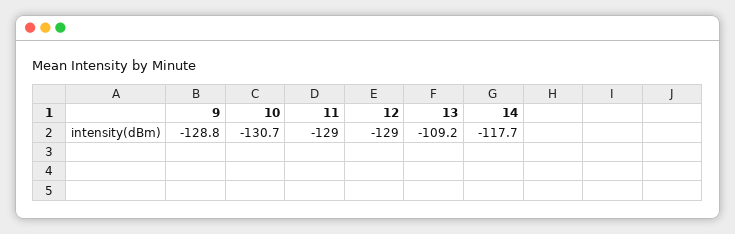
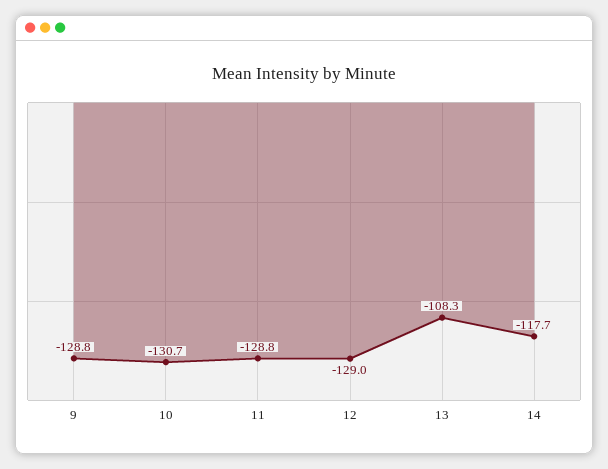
11: -129 -> -128.8
13: -109.2 -> -108.3

